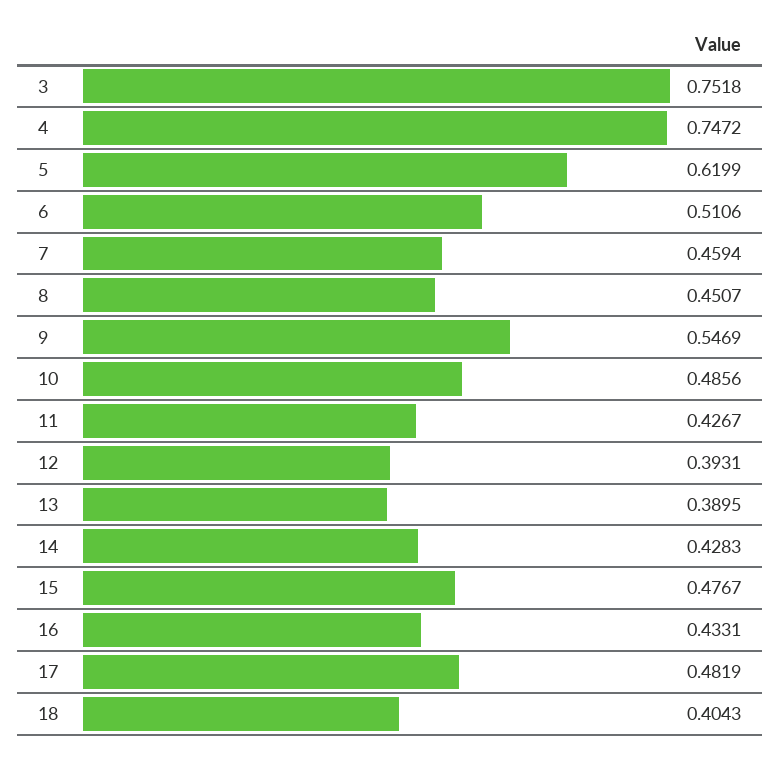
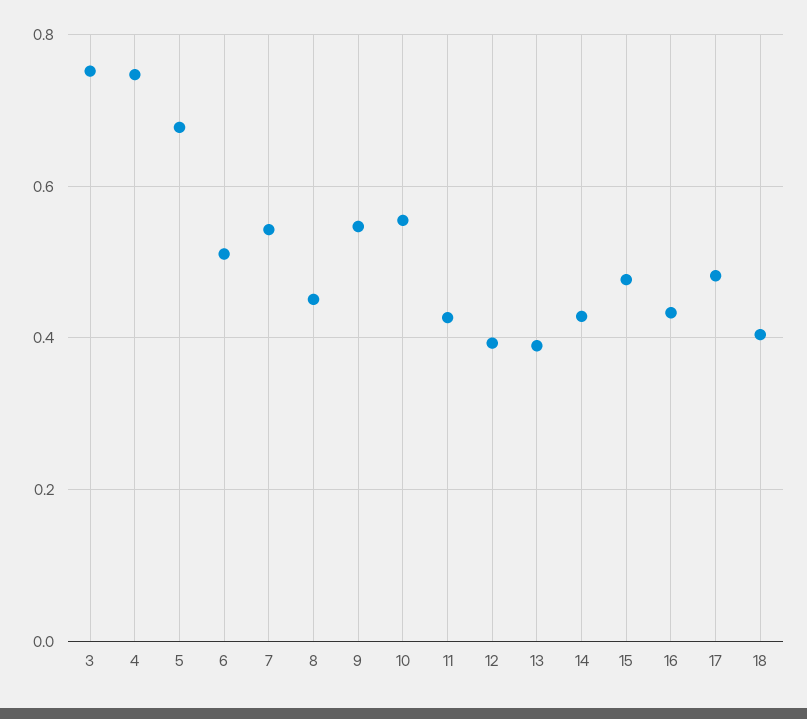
5: 0.6199 -> 0.68
7: 0.4594 -> 0.54
10: 0.4856 -> 0.56

